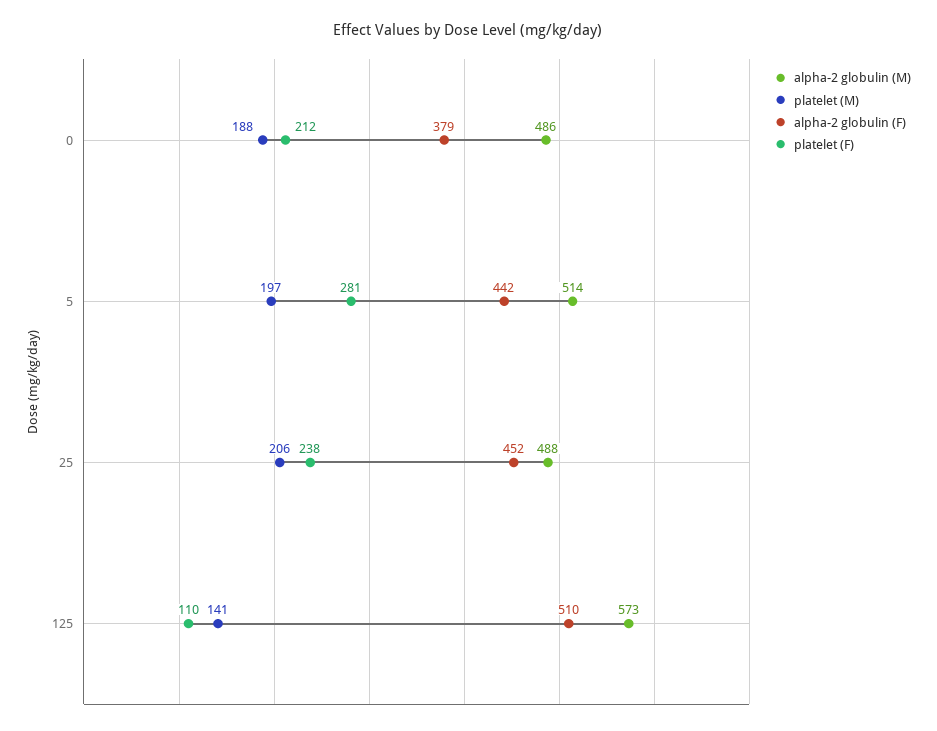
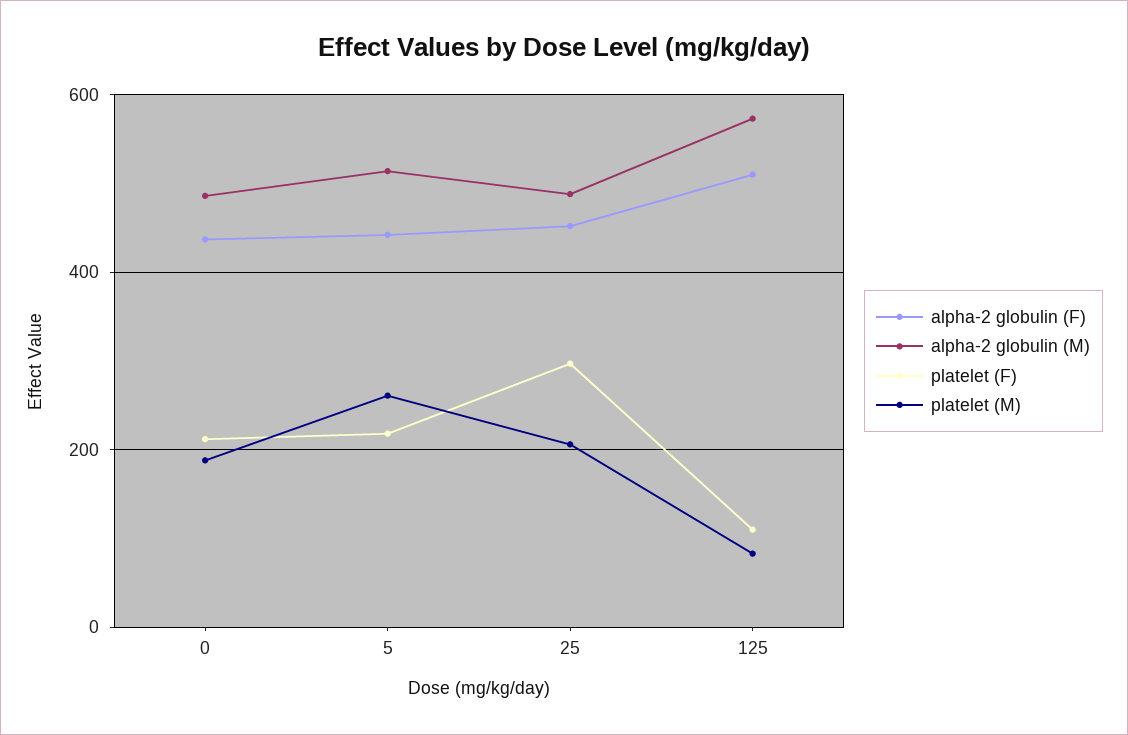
alpha-2 globulin (F), 0: 379 -> 440
platelet (M), 5: 197 -> 260
platelet (F), 5: 281 -> 220
platelet (F), 25: 238 -> 300
platelet (M), 125: 141 -> 80

